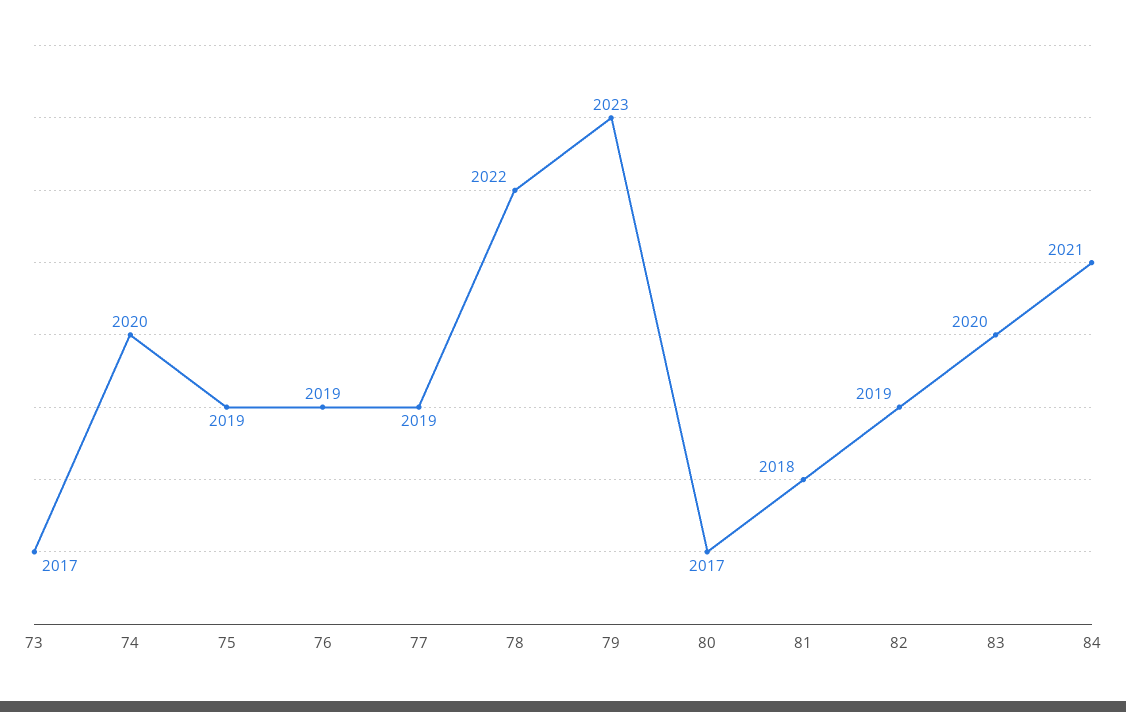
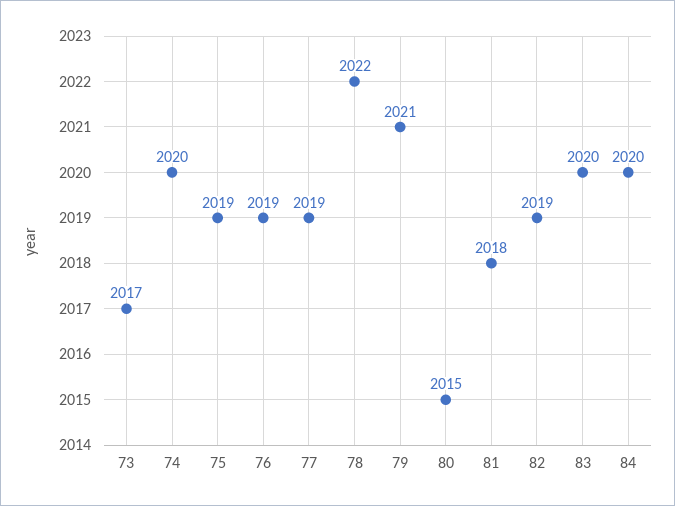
79: 2023 -> 2021
80: 2017 -> 2015
84: 2021 -> 2020

